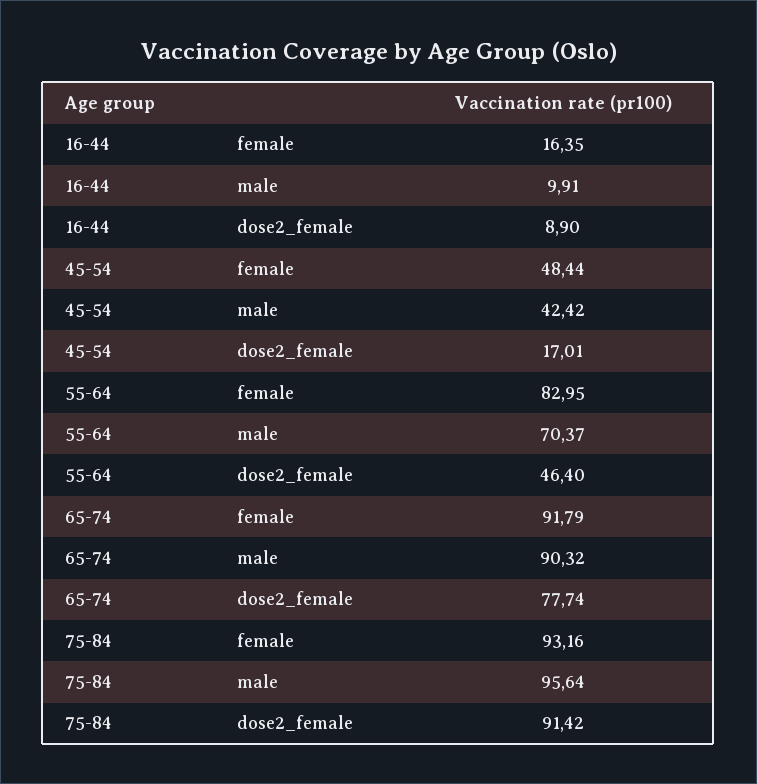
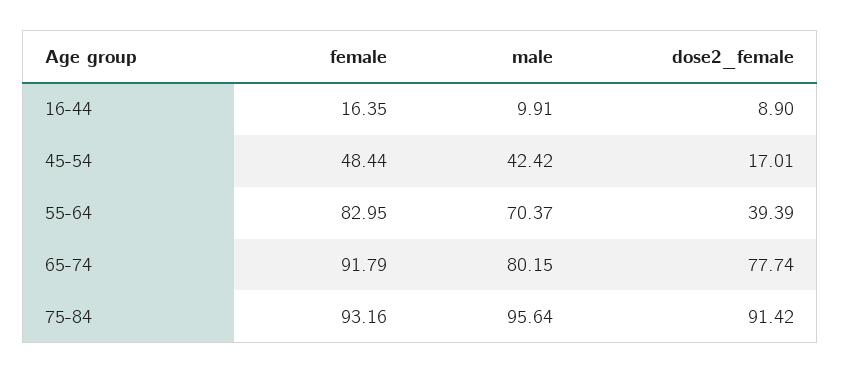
55-64, dose2_female: 46.4 -> 39.39
65-74, male: 90.32 -> 80.15

